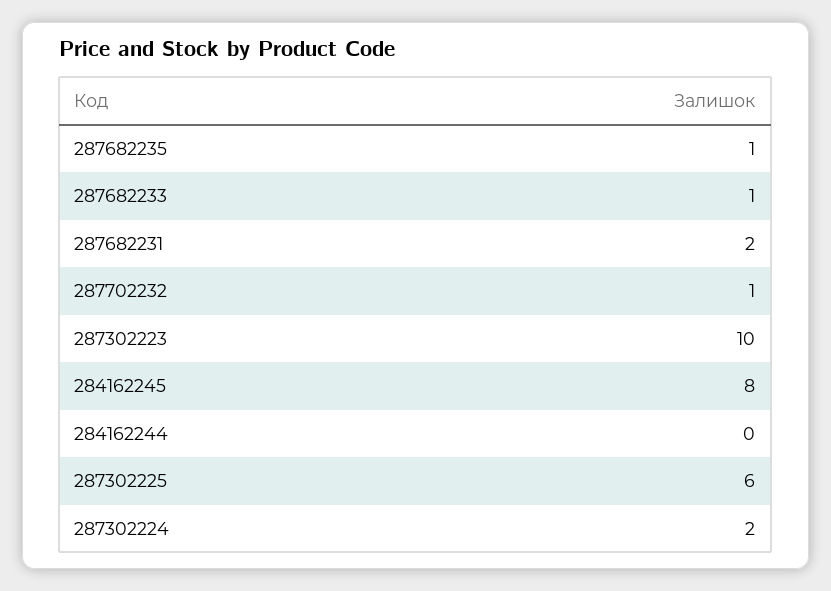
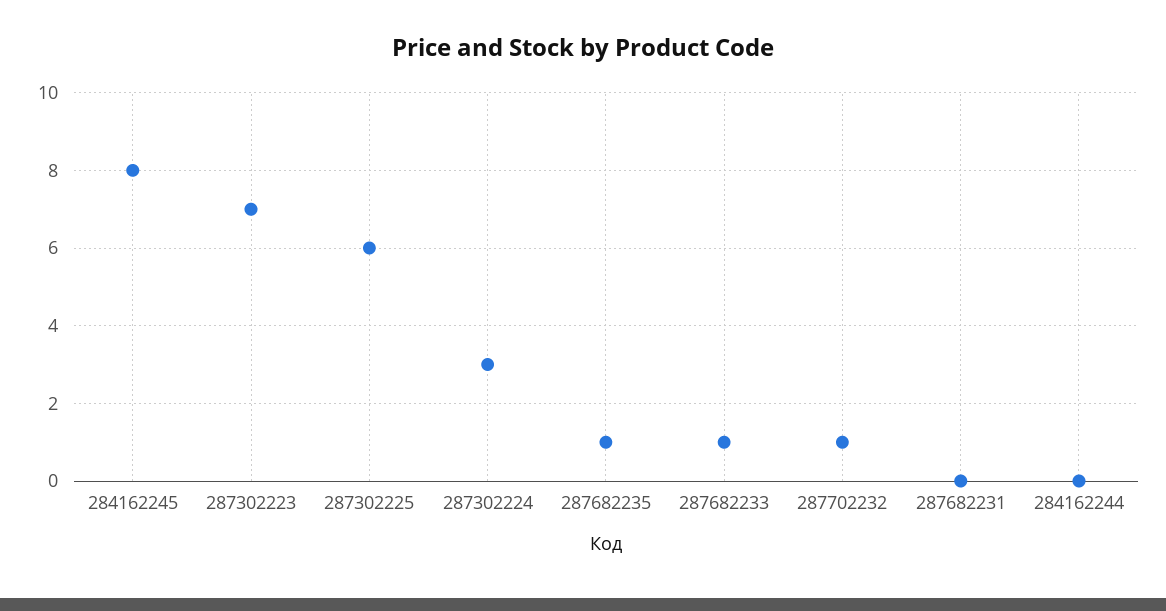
287682231: 2 -> 0
287302223: 10 -> 7
287302224: 2 -> 3

